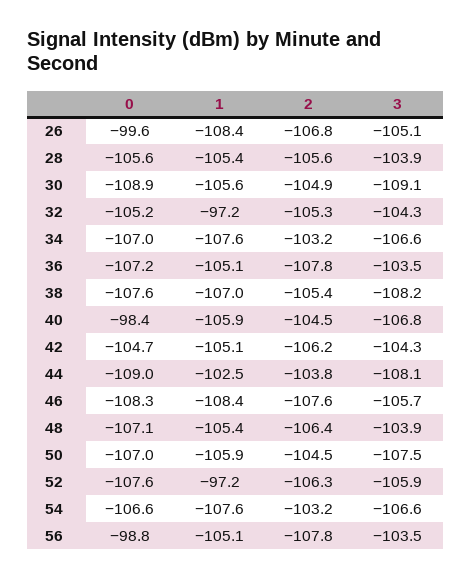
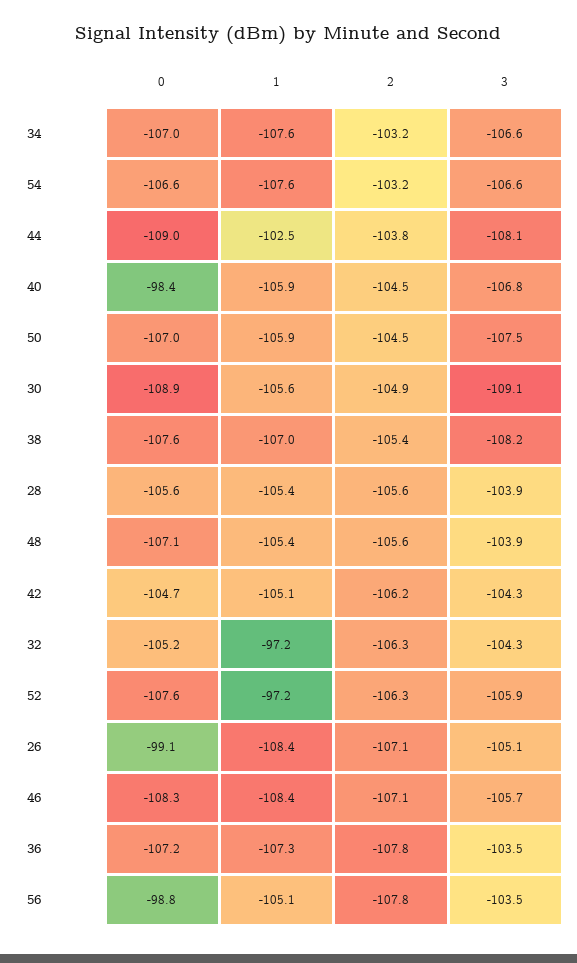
0, 26: -99.6 -> -99.1
2, 26: -106.8 -> -107.1
2, 32: -105.3 -> -106.3
1, 36: -105.1 -> -107.3
2, 46: -107.6 -> -107.1
2, 48: -106.4 -> -105.6

